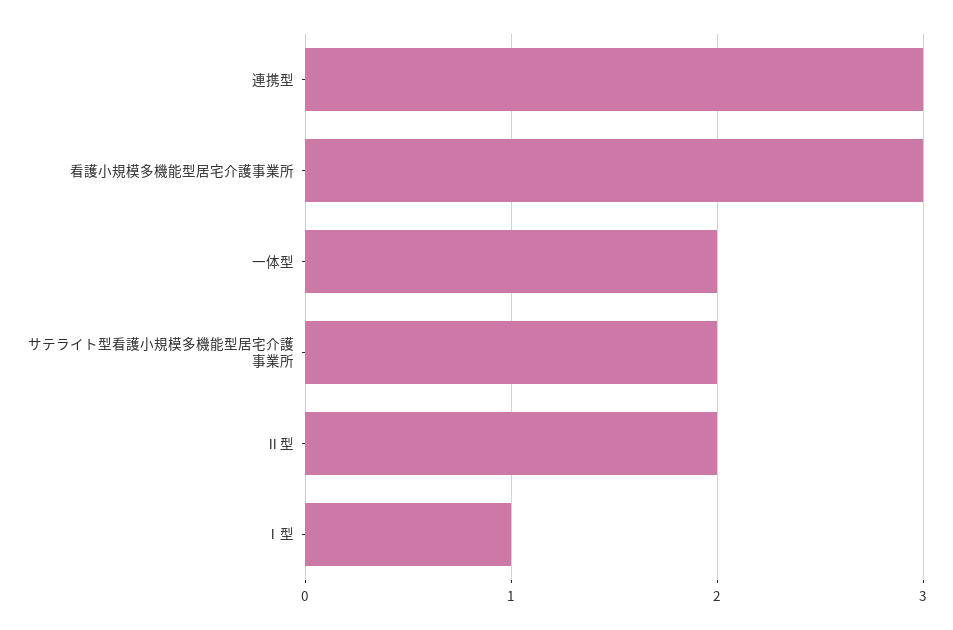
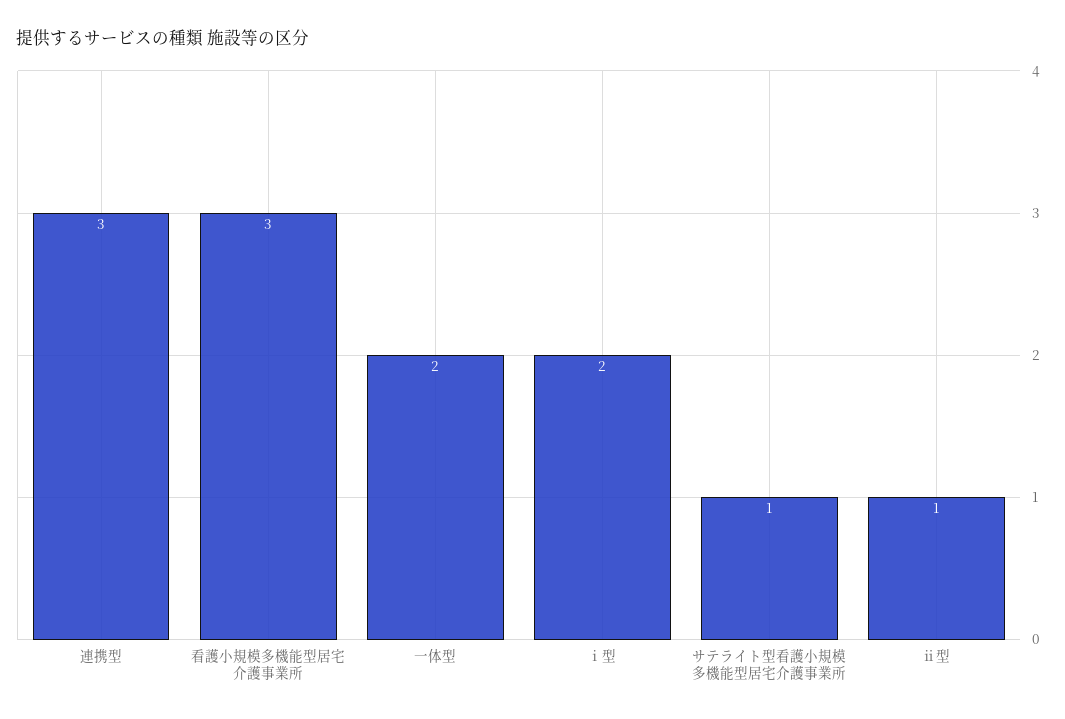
サテライト型看護小規模多機能型居宅介護事業所: 2 -> 1
Ⅱ型: 2 -> 1
Ⅰ型: 1 -> 2

